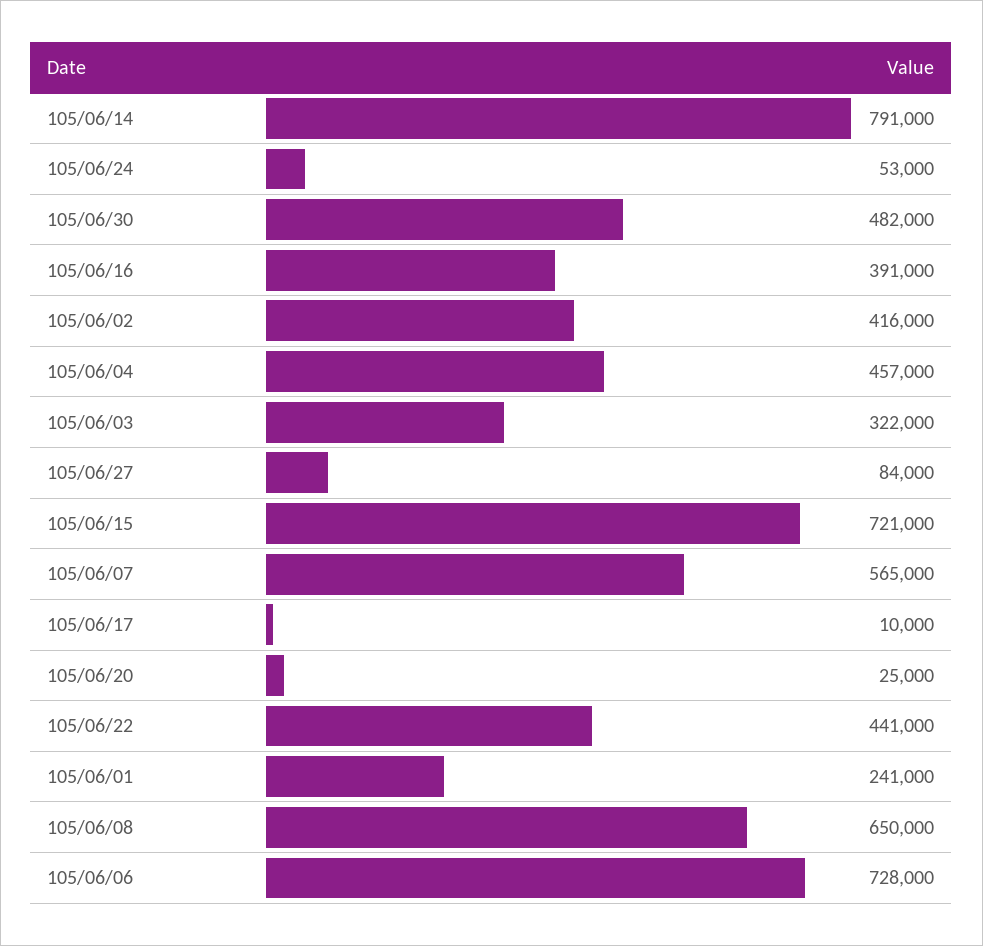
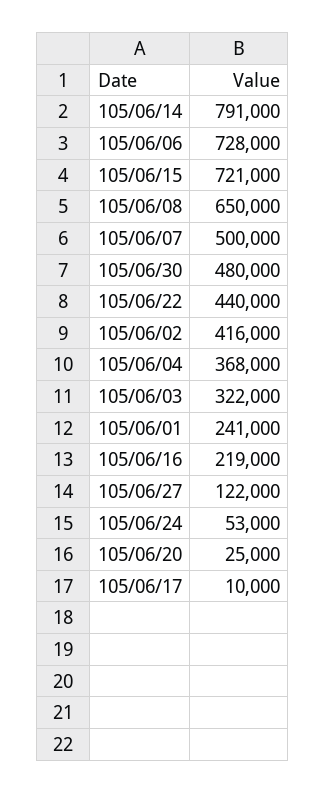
105/06/30: 482000 -> 480000
105/06/16: 391000 -> 219000
105/06/04: 457000 -> 368000
105/06/27: 84000 -> 122000
105/06/07: 565000 -> 500000
105/06/22: 441000 -> 440000

